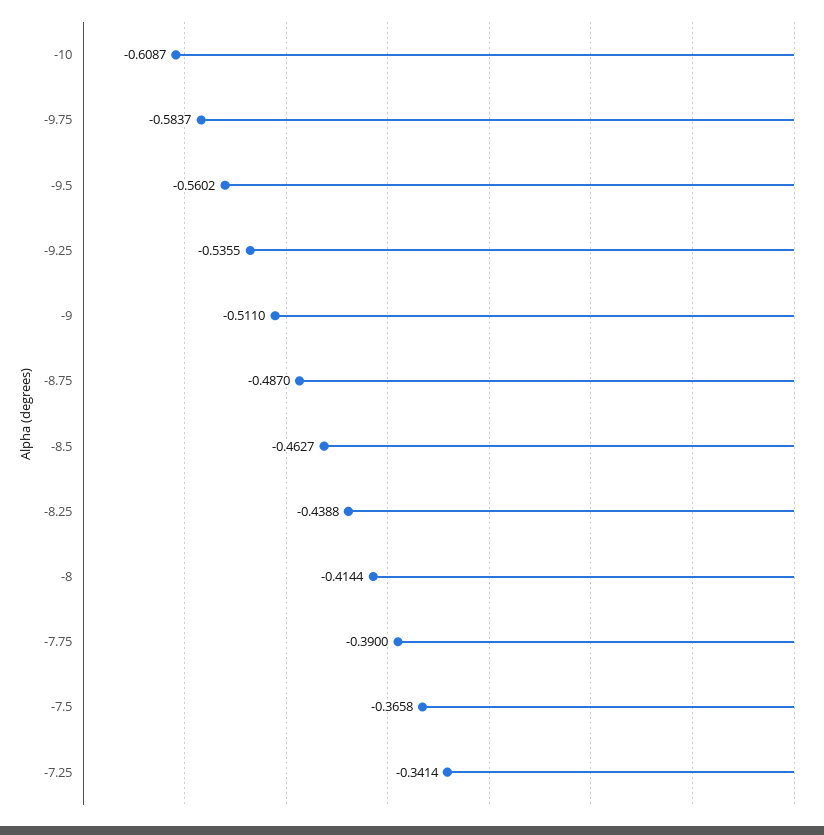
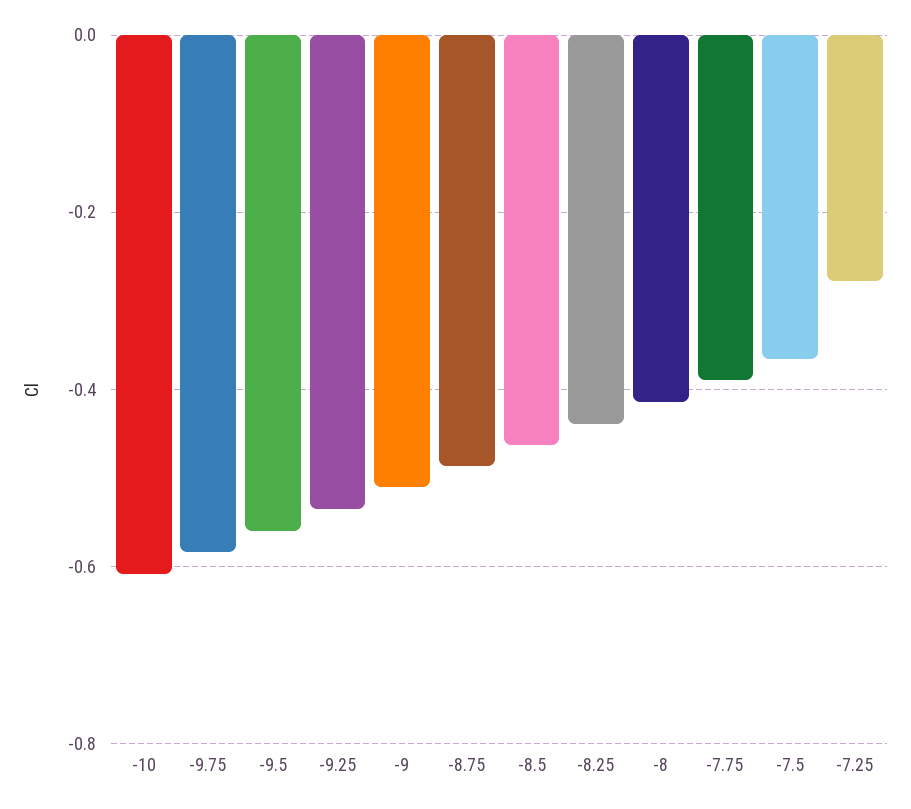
-7.25: -0.3414 -> -0.28

